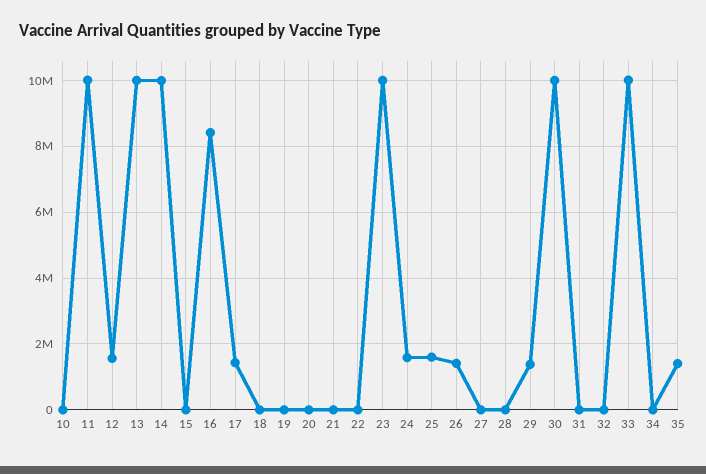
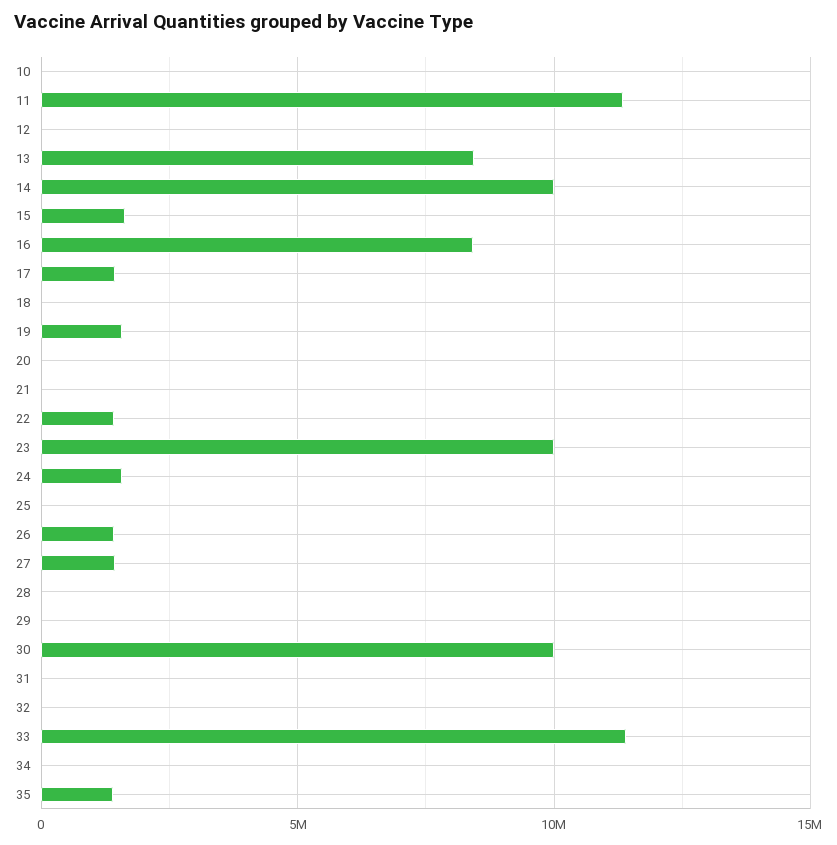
11: 10000000 -> 11500000
12: 1600000 -> 0
13: 10000000 -> 8500000
15: 0 -> 1500000
19: 0 -> 1500000
22: 0 -> 1500000
25: 1600000 -> 0
27: 0 -> 1500000
29: 1400000 -> 0
33: 10000000 -> 11500000

